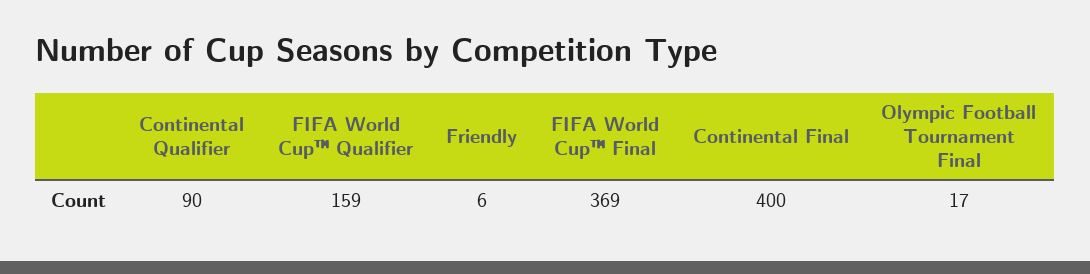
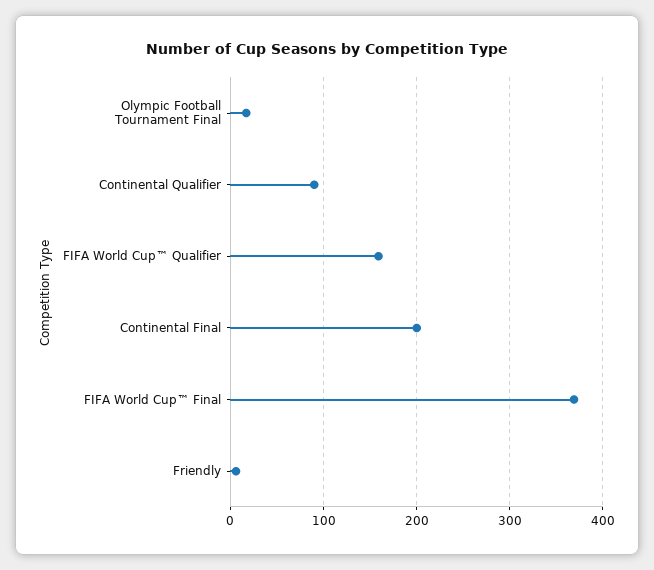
Continental Final: 400 -> 200

